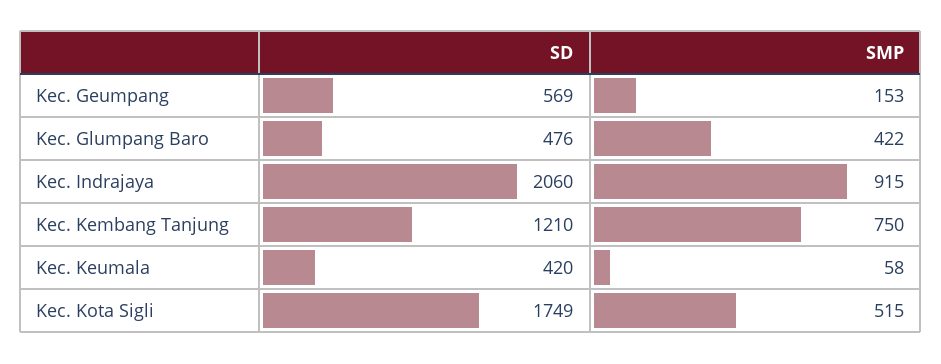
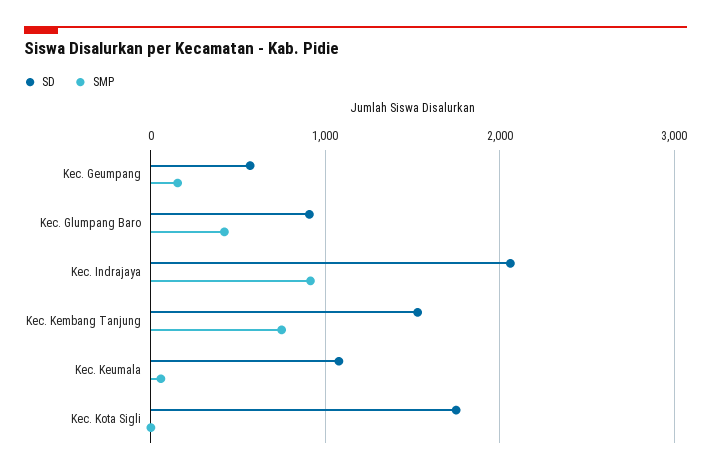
SD, Kec. Glumpang Baro: 476 -> 900
SD, Kec. Kembang Tanjung: 1210 -> 1500
SD, Kec. Keumala: 420 -> 1100
SMP, Kec. Kota Sigli: 515 -> 0

